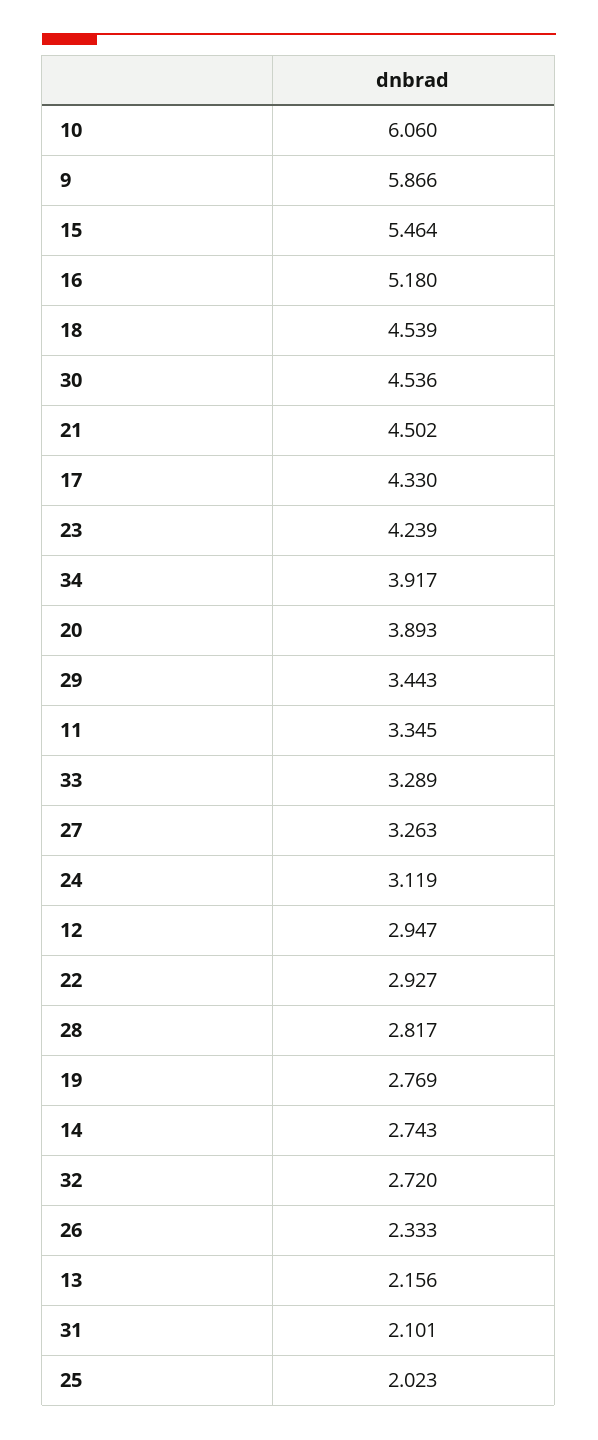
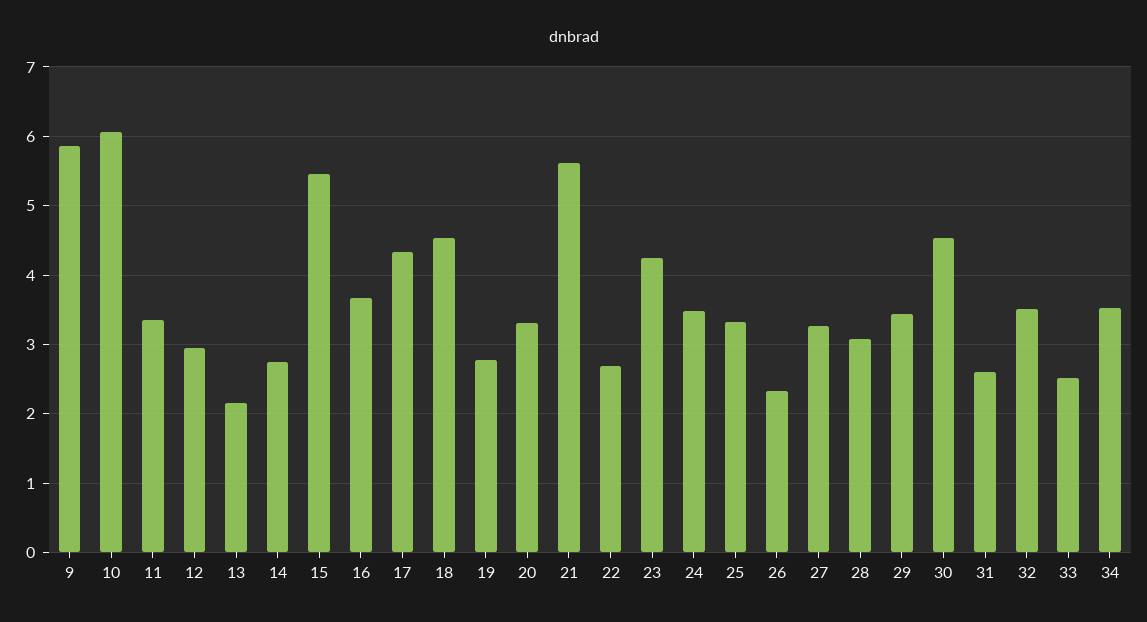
16: 5.18 -> 3.7
21: 4.502 -> 5.6
34: 3.917 -> 3.5
20: 3.893 -> 3.3
33: 3.289 -> 2.5
24: 3.119 -> 3.5
22: 2.927 -> 2.7
28: 2.817 -> 3.1
32: 2.72 -> 3.5
31: 2.101 -> 2.6
25: 2.023 -> 3.3

